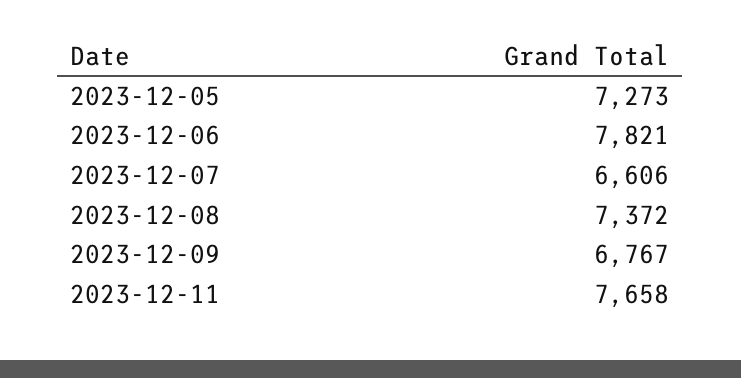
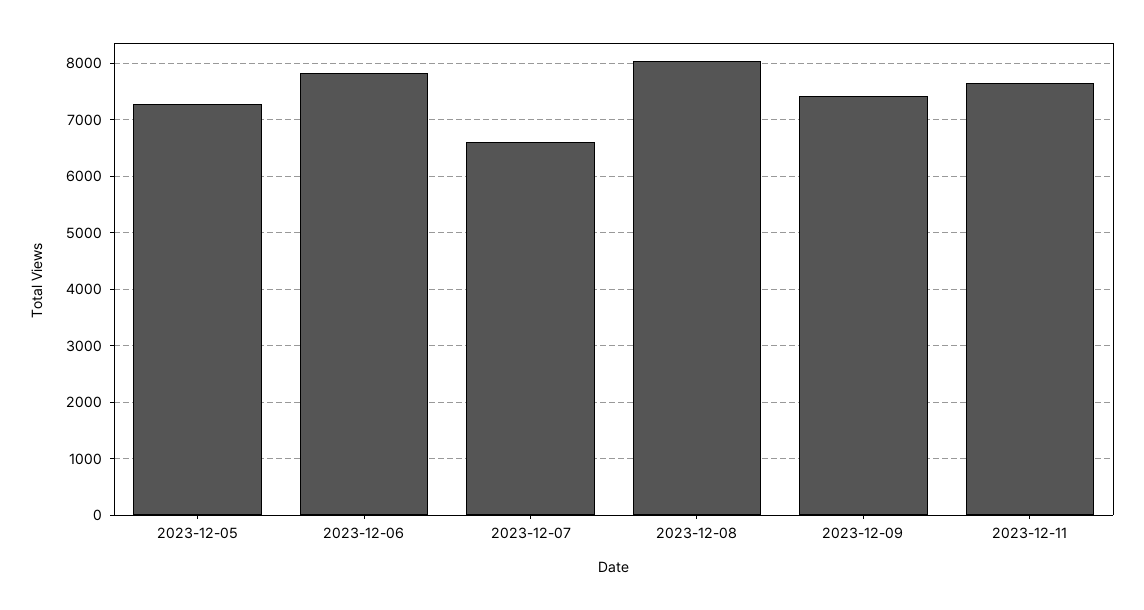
2023-12-08: 7372 -> 8000
2023-12-09: 6767 -> 7400

